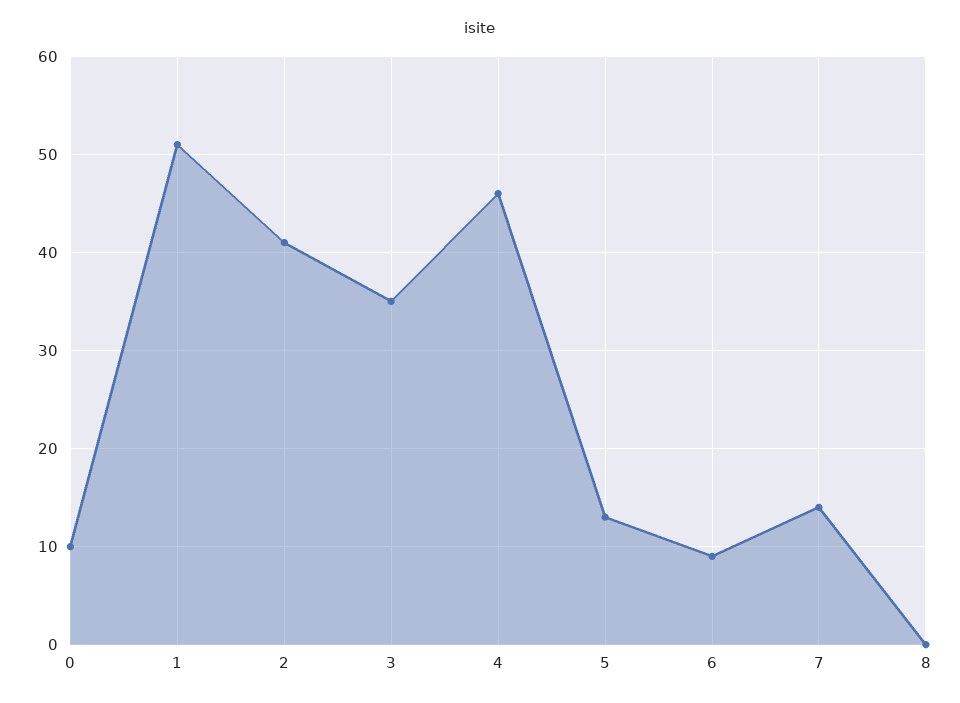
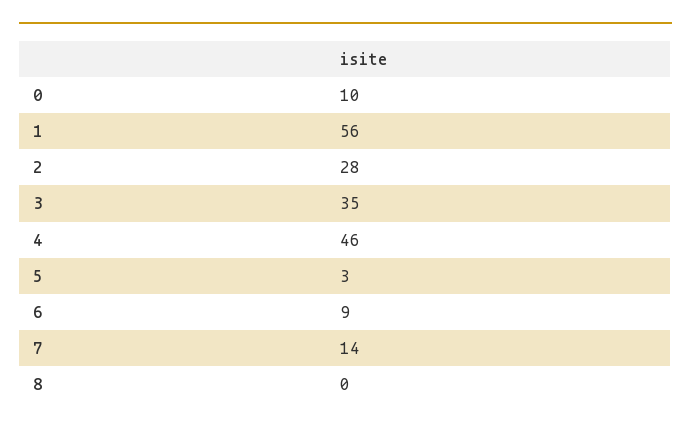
1: 51 -> 56
2: 41 -> 28
5: 13 -> 3

